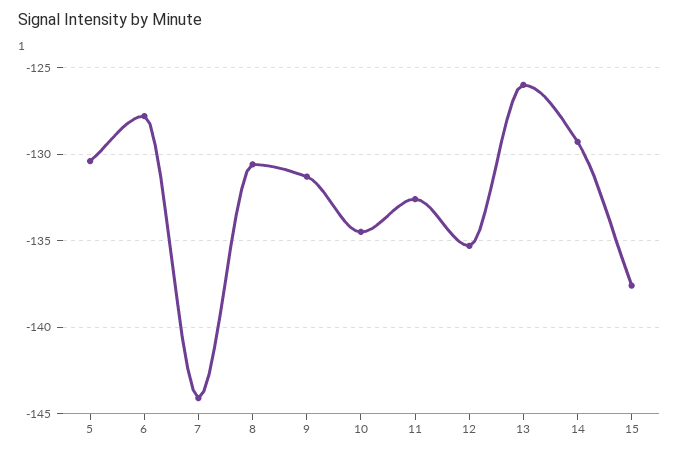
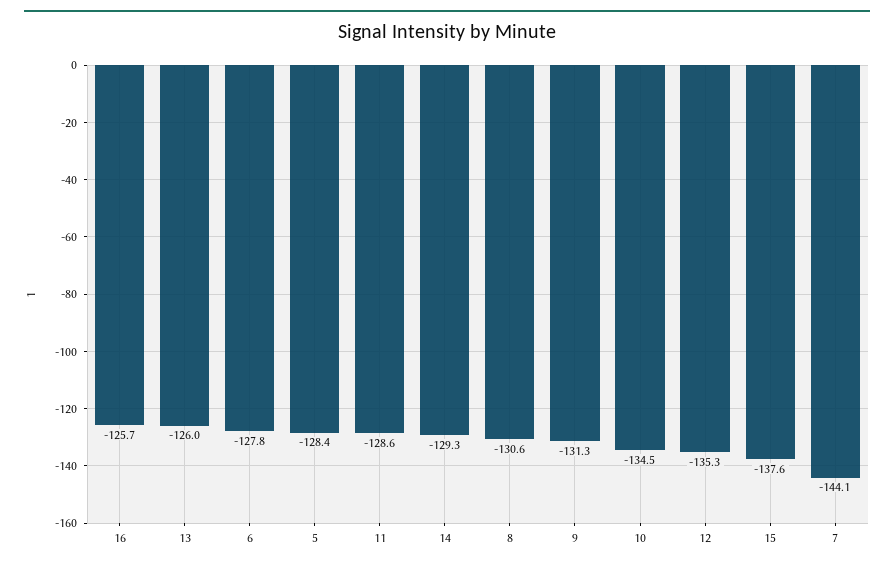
5: -130.5 -> -128.4
11: -132.5 -> -128.6
16: none -> -125.7

